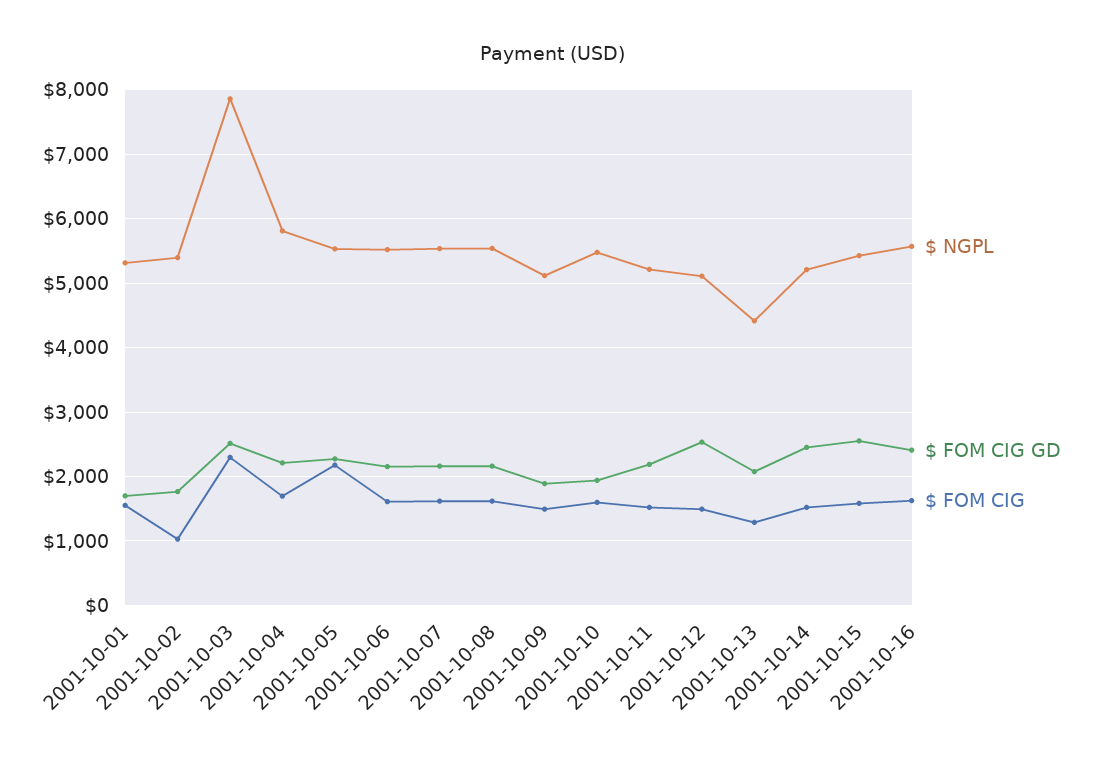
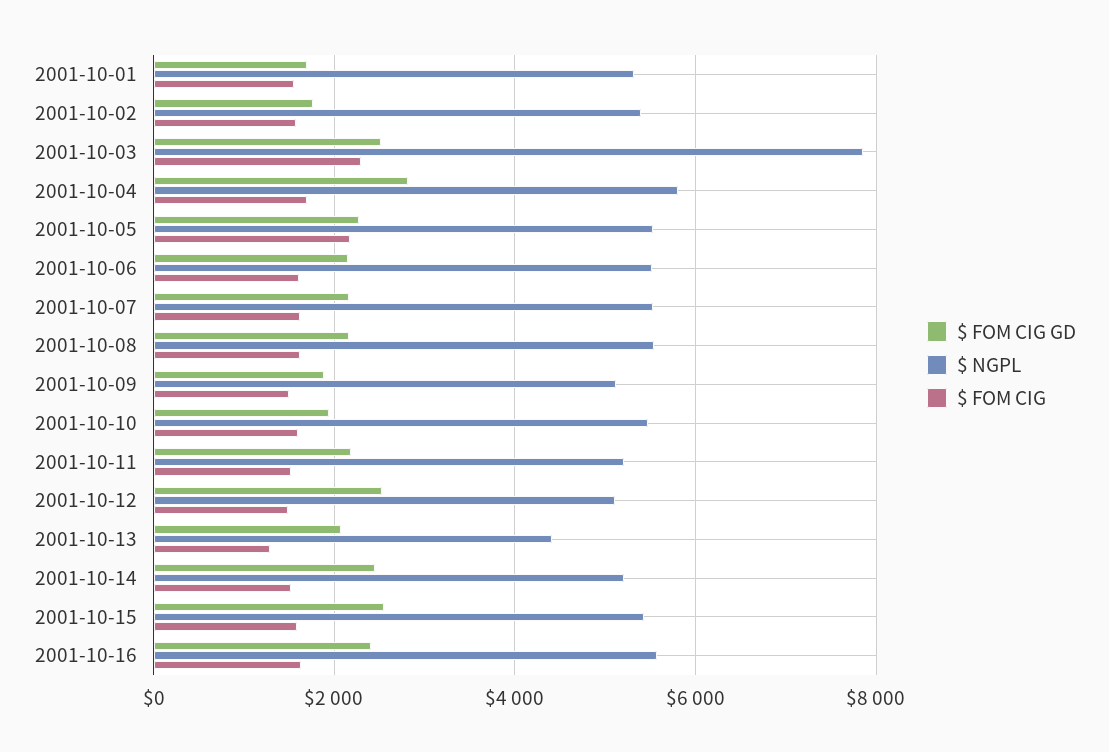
$ FOM CIG, 2001-10-02: 1000 -> 1600
$ FOM CIG GD, 2001-10-04: 2200 -> 2800

